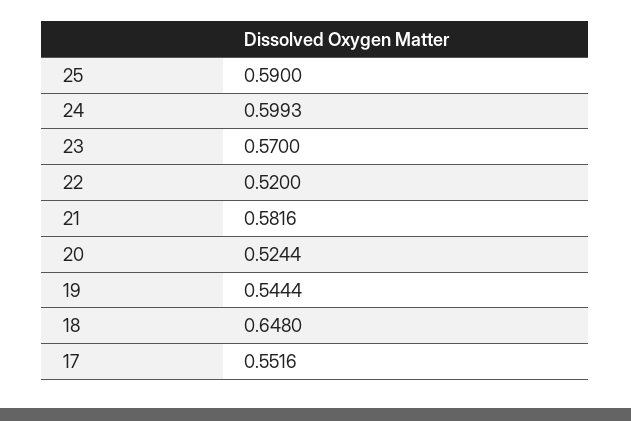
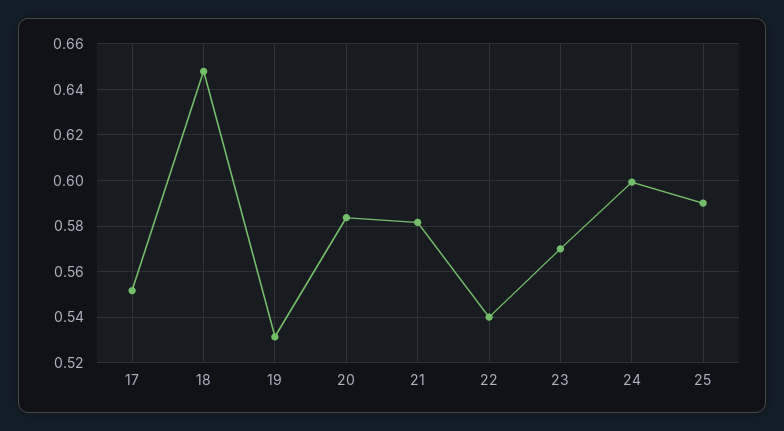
22: 0.52 -> 0.54
20: 0.5244 -> 0.585
19: 0.5444 -> 0.53

